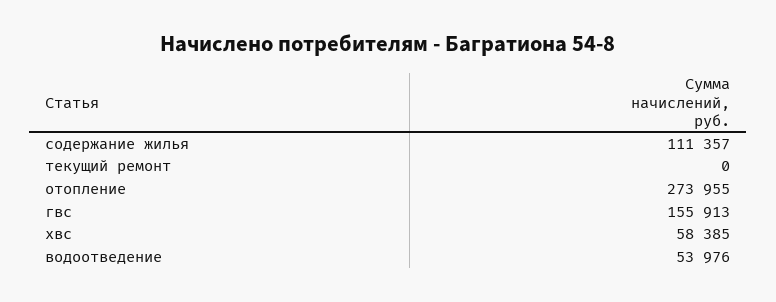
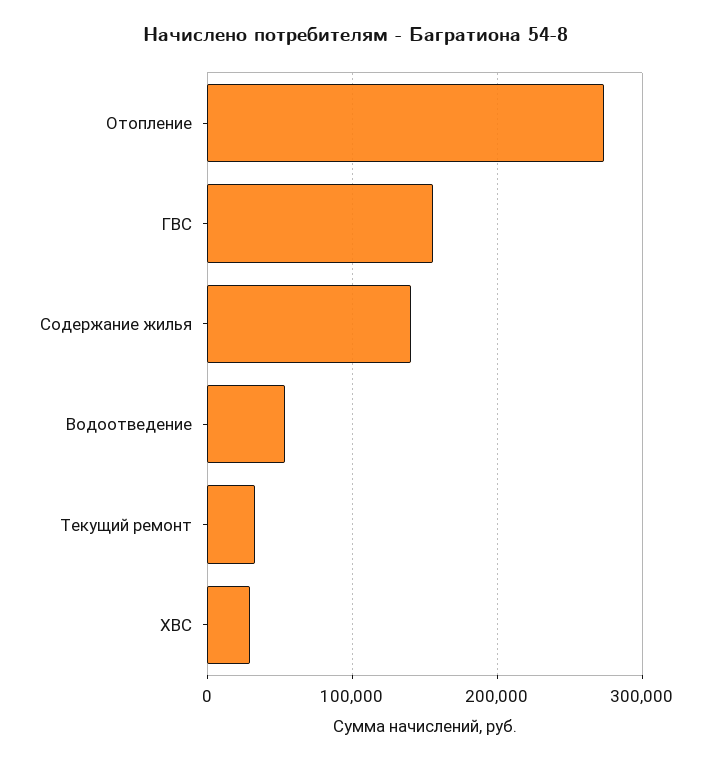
содержание жилья: 111357 -> 140000
текущий ремонт: 0 -> 30000
хвс: 58385 -> 30000

